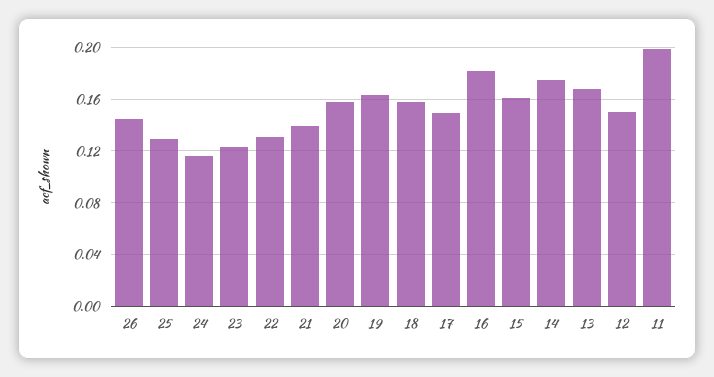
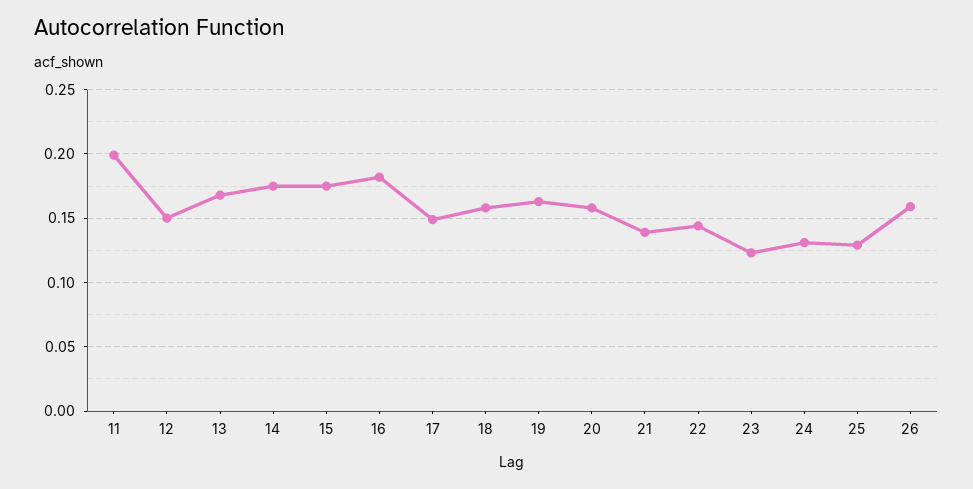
26: 0.145 -> 0.16
24: 0.115 -> 0.13
22: 0.13 -> 0.145
15: 0.16 -> 0.175

